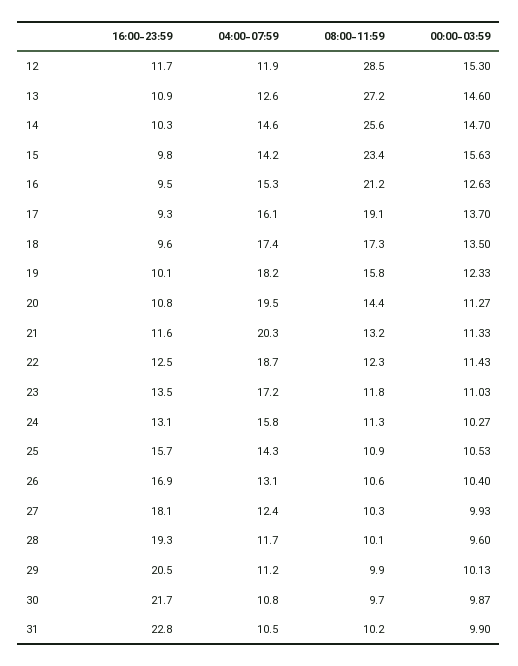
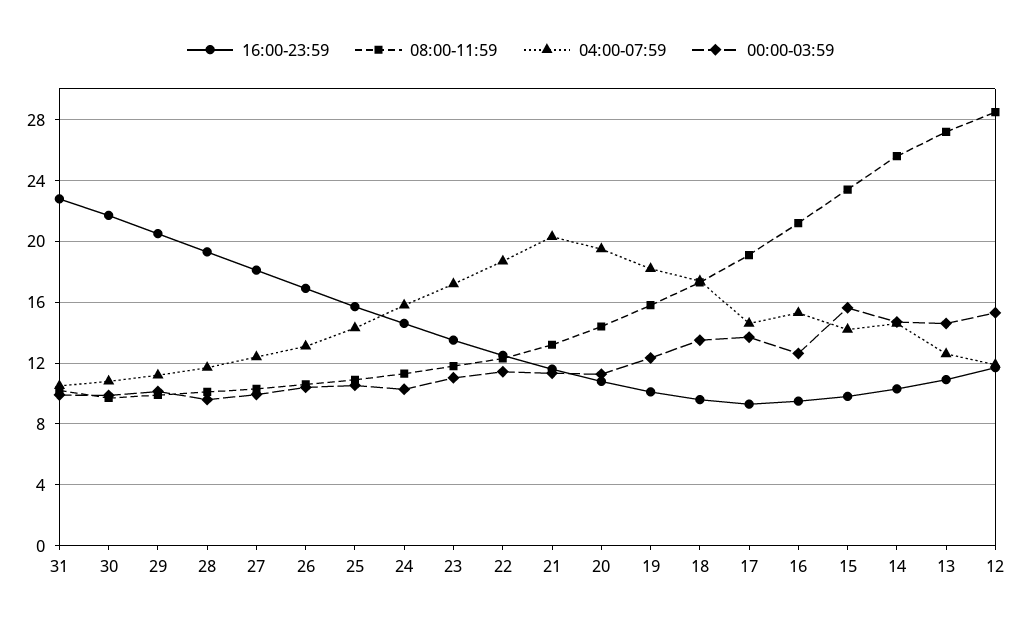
04:00-07:59, 17: 16.1 -> 14.5
16:00-23:59, 24: 13.1 -> 14.5

